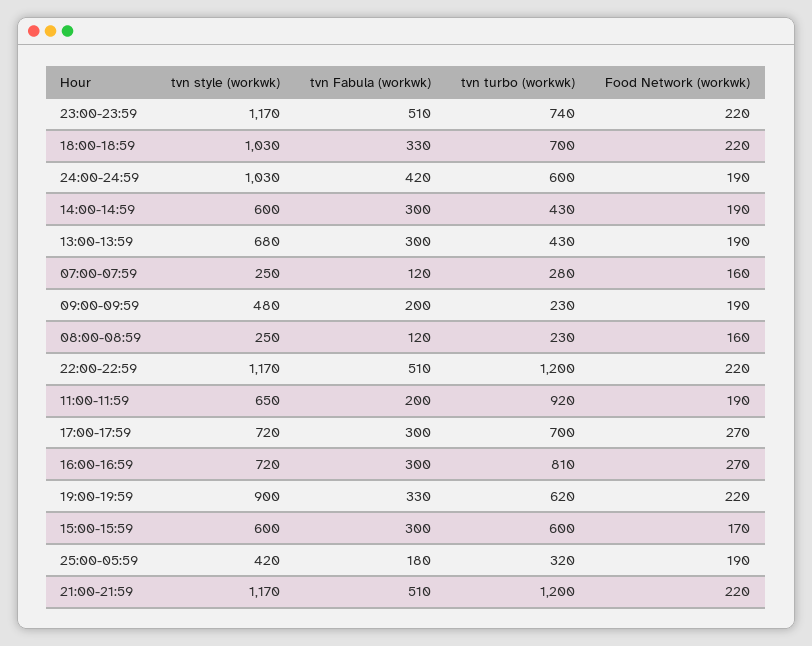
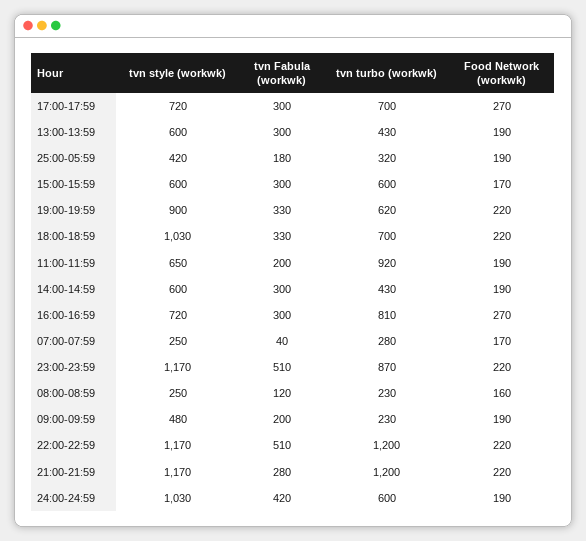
tvn turbo (workwk), 23:00-23:59: 740 -> 870
tvn style (workwk), 13:00-13:59: 680 -> 600
tvn Fabula (workwk), 07:00-07:59: 120 -> 40
Food Network (workwk), 07:00-07:59: 160 -> 170
tvn Fabula (workwk), 21:00-21:59: 510 -> 280

